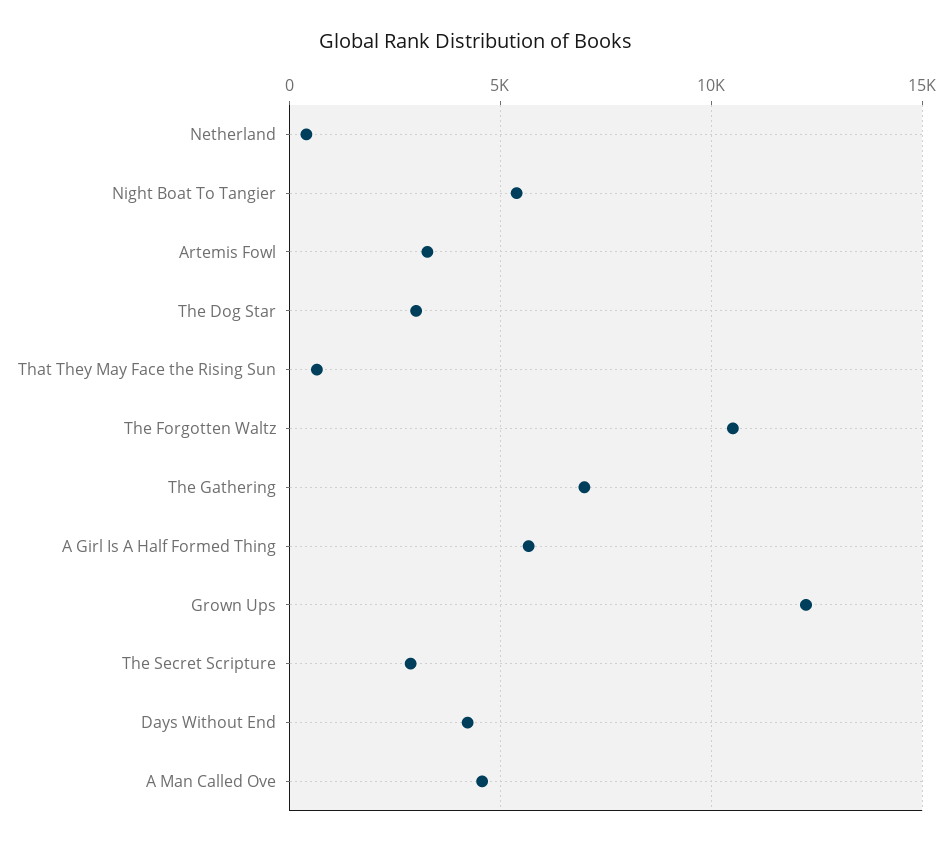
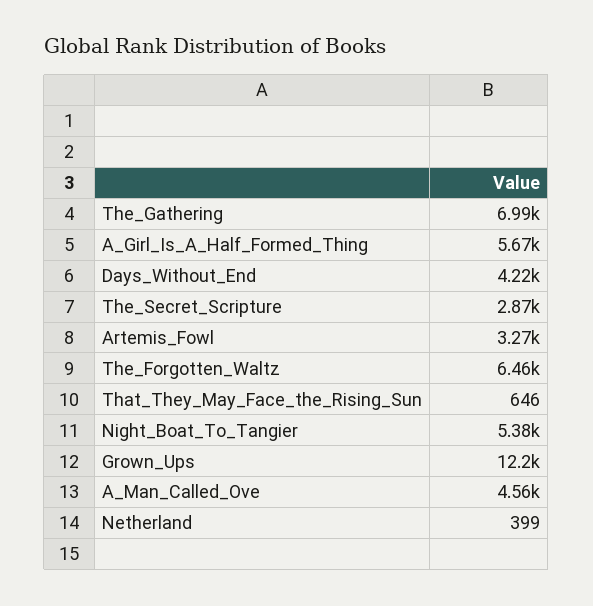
The Dog Star: 3000 -> none
The Forgotten Waltz: 10500 -> 6460

